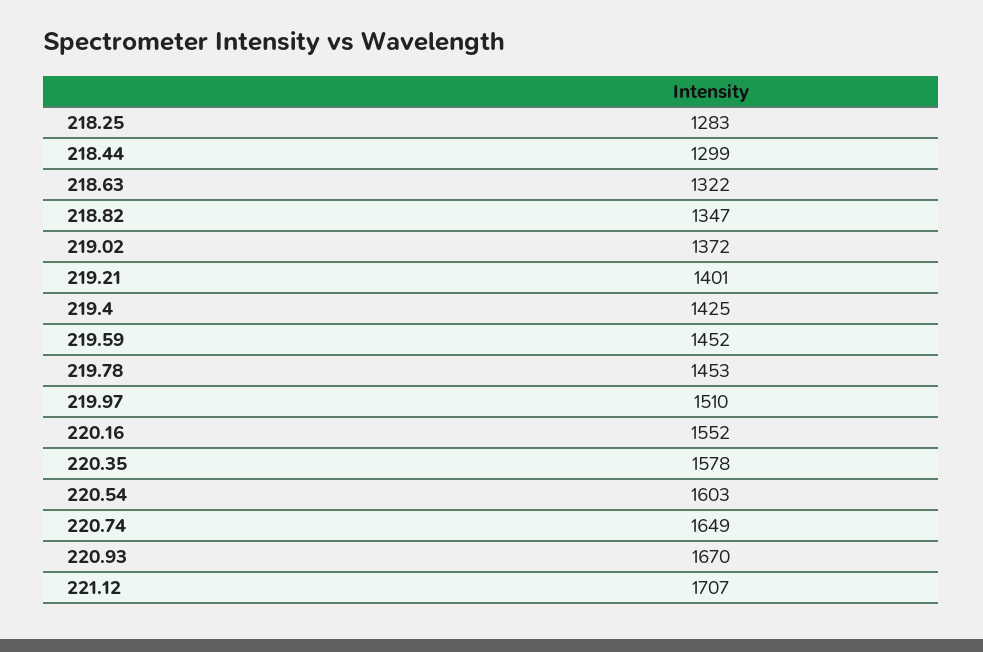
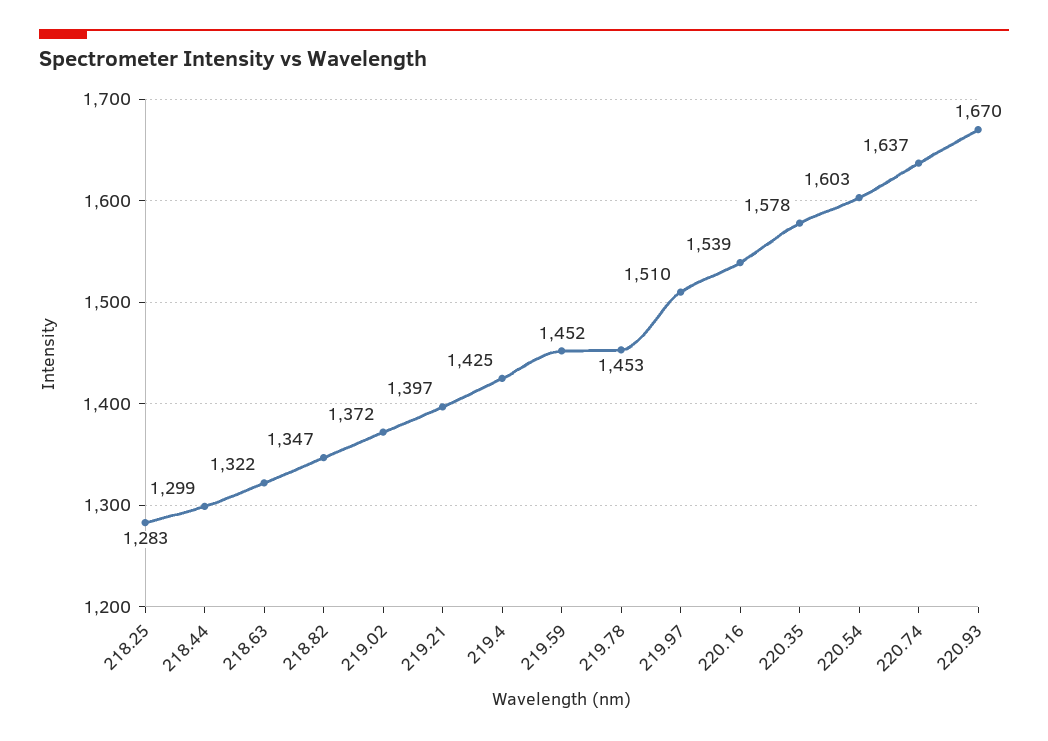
219.21: 1401 -> 1397
220.16: 1552 -> 1539
220.74: 1649 -> 1637
221.12: 1707 -> none

